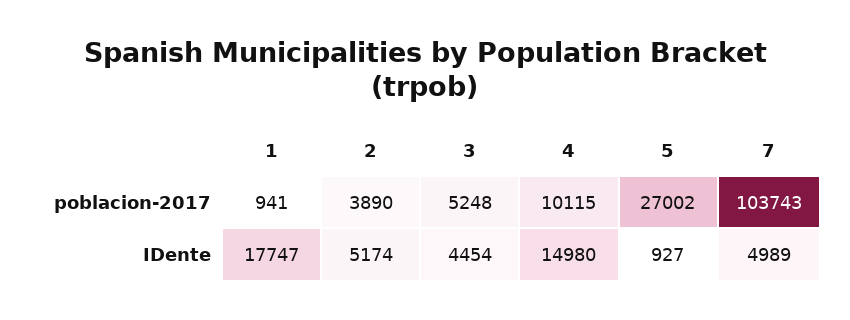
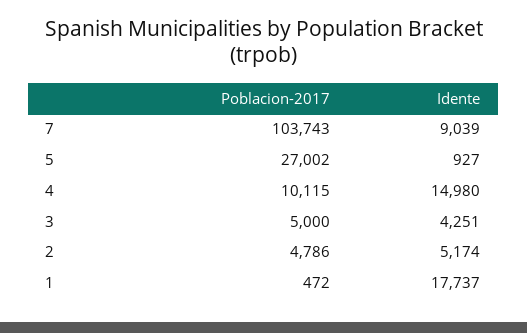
1, poblacion-2017: 941 -> 472
2, poblacion-2017: 3890 -> 4786
3, poblacion-2017: 5248 -> 5000
1, IDente: 17747 -> 17737
3, IDente: 4454 -> 4251
7, IDente: 4989 -> 9039

